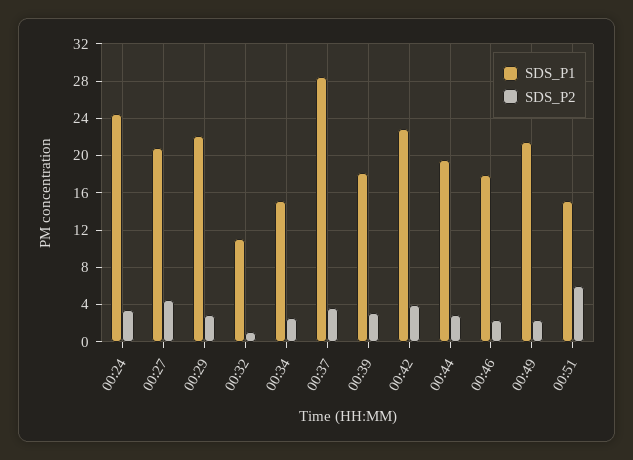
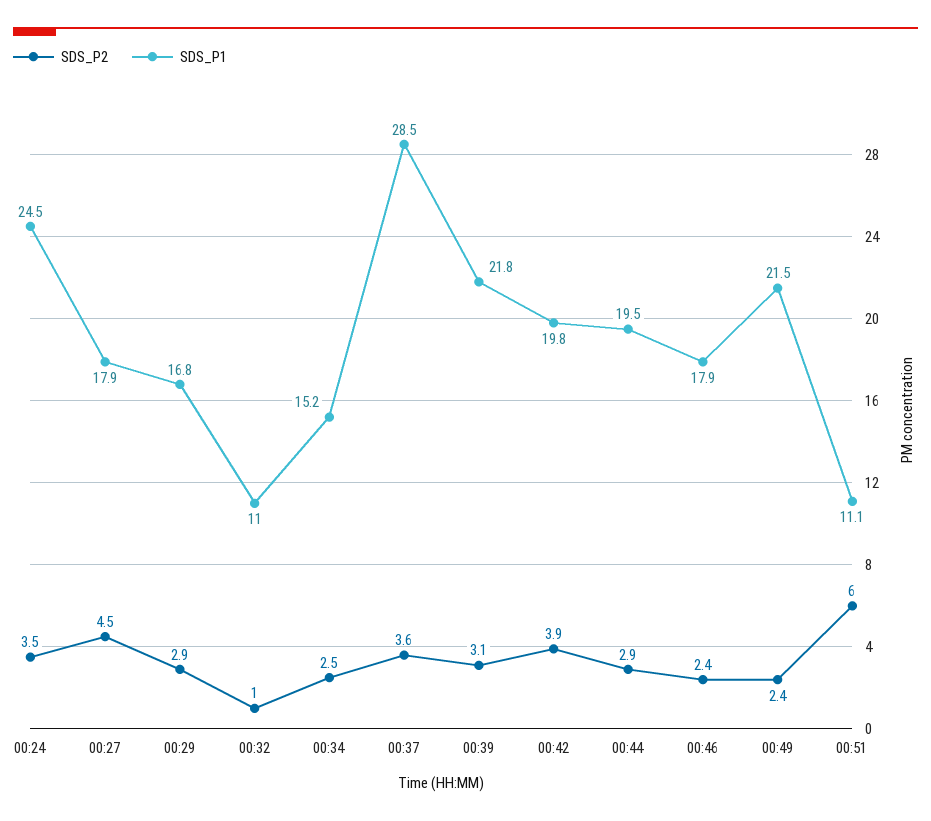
SDS_P1, 00:27: 21 -> 17.9
SDS_P1, 00:29: 22 -> 16.8
SDS_P1, 00:39: 18 -> 21.8
SDS_P1, 00:42: 23 -> 19.8
SDS_P1, 00:51: 15 -> 11.1

